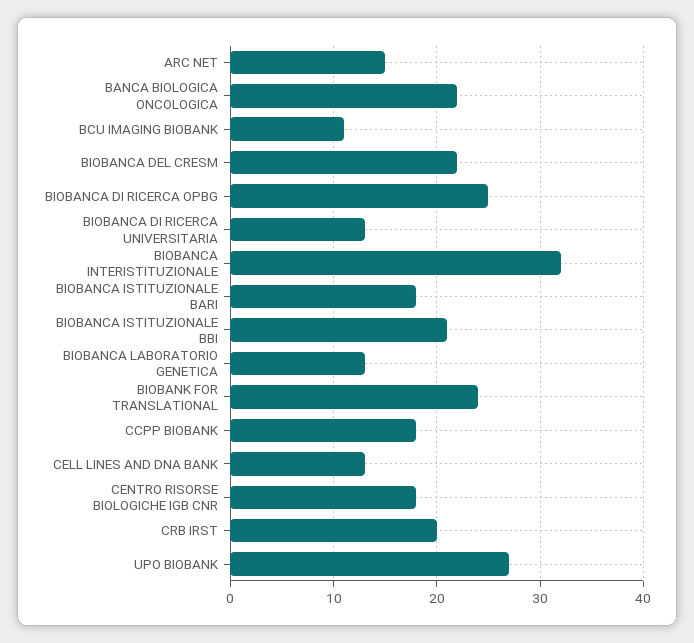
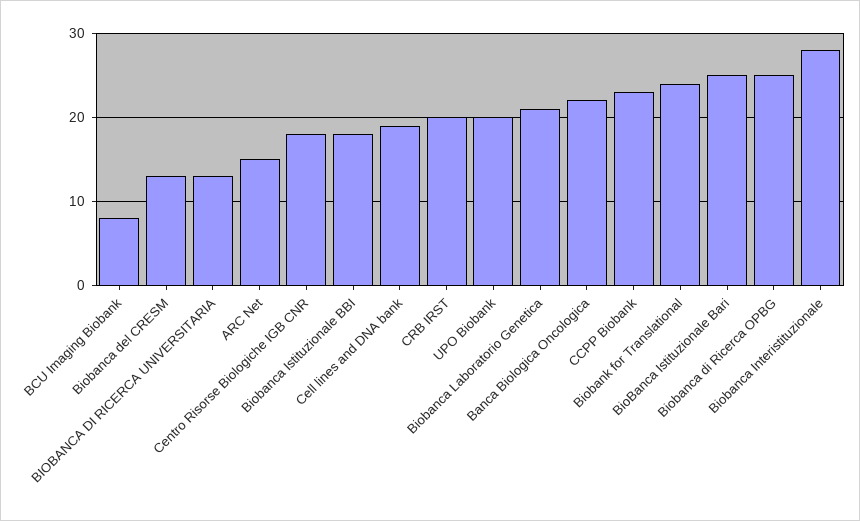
BCU IMAGING BIOBANK: 11 -> 8
BIOBANCA DEL CRESM: 22 -> 13
BIOBANCA INTERISTITUZIONALE: 32 -> 28
BIOBANCA ISTITUZIONALE BARI: 18 -> 25
BIOBANCA ISTITUZIONALE BBI: 21 -> 18
BIOBANCA LABORATORIO GENETICA: 13 -> 21
CCPP BIOBANK: 18 -> 23
CELL LINES AND DNA BANK: 13 -> 19
UPO BIOBANK: 27 -> 20

